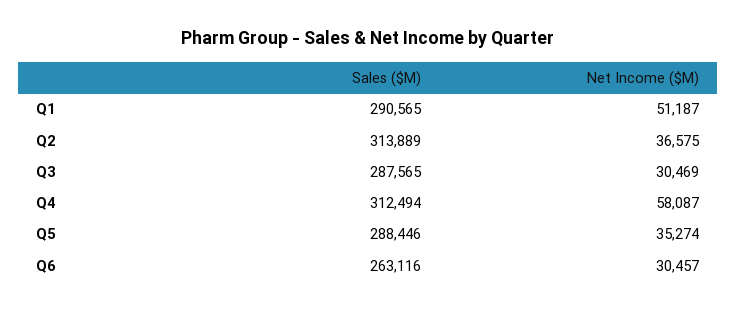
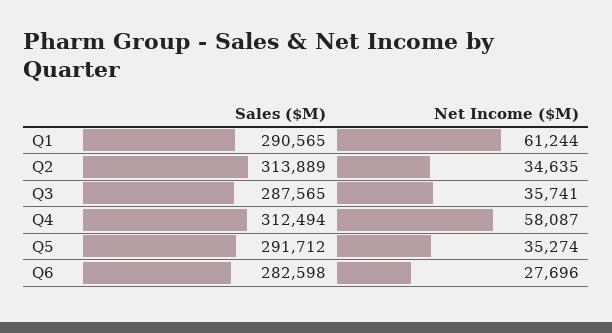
Net Income ($M), Q1: 51187 -> 61244
Net Income ($M), Q2: 36575 -> 34635
Net Income ($M), Q3: 30469 -> 35741
Sales ($M), Q5: 288446 -> 291712
Sales ($M), Q6: 263116 -> 282598
Net Income ($M), Q6: 30457 -> 27696

